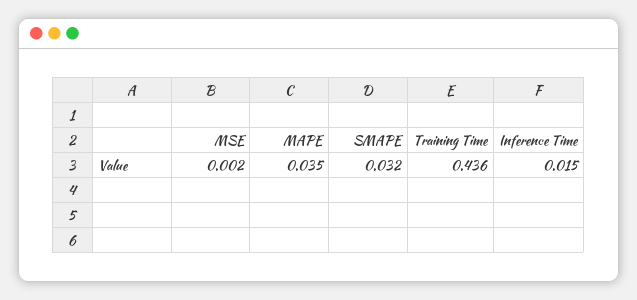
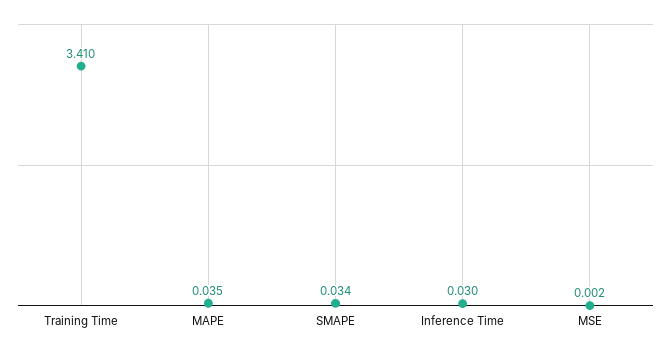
SMAPE: 0.032 -> 0.034
Training Time: 0.436 -> 3.41
Inference Time: 0.015 -> 0.03

